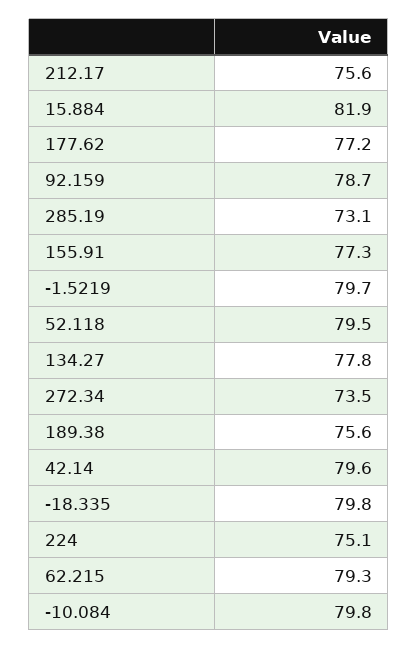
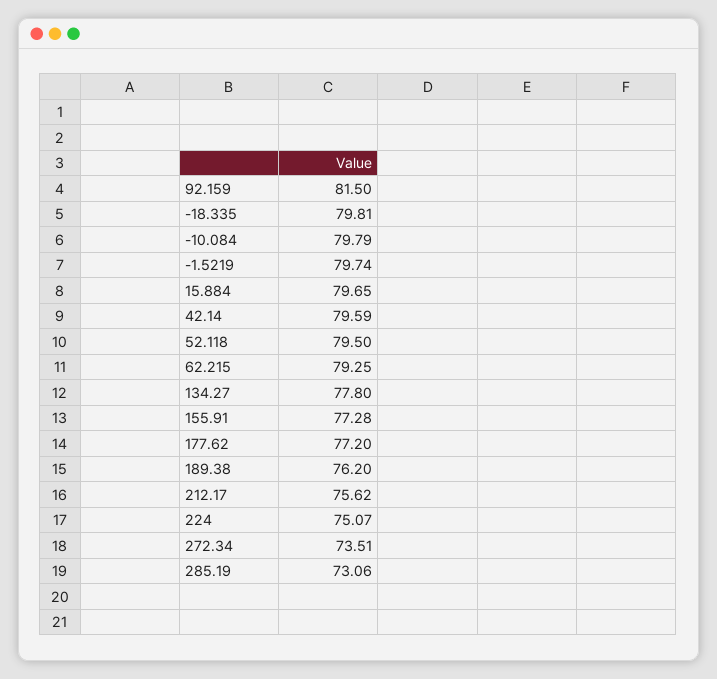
15.884: 81.9 -> 79.65
92.159: 78.7 -> 81.5
189.38: 75.6 -> 76.2

